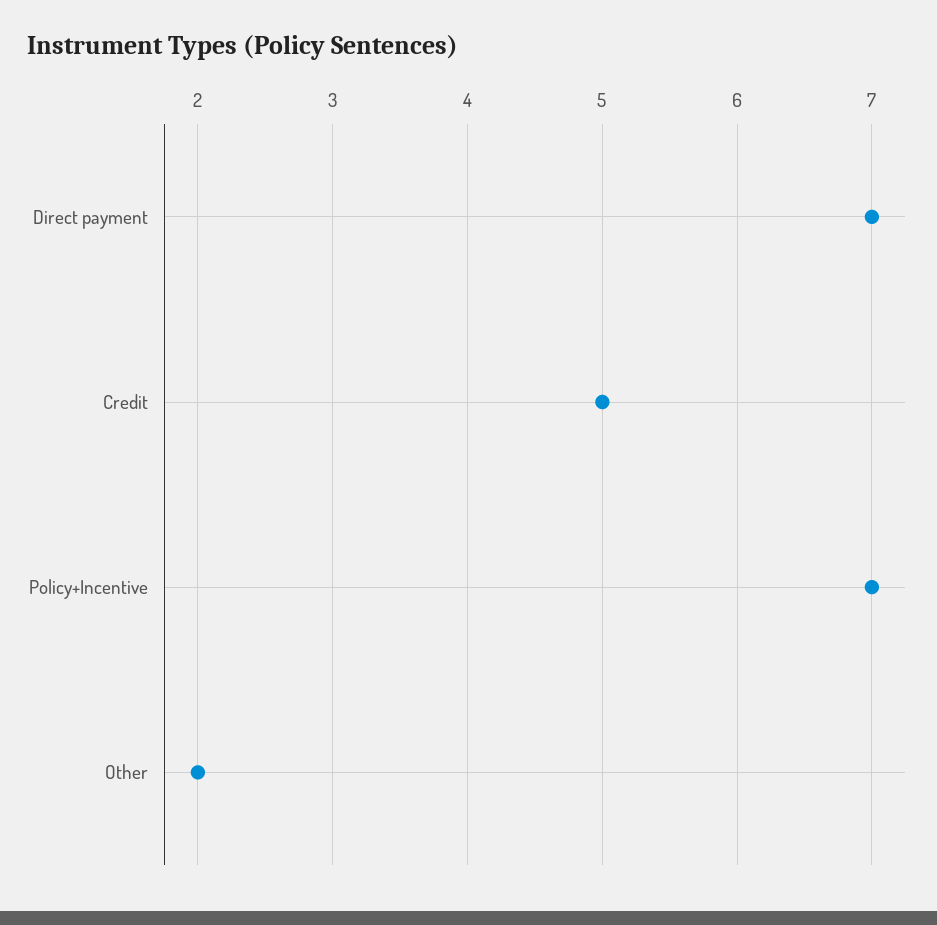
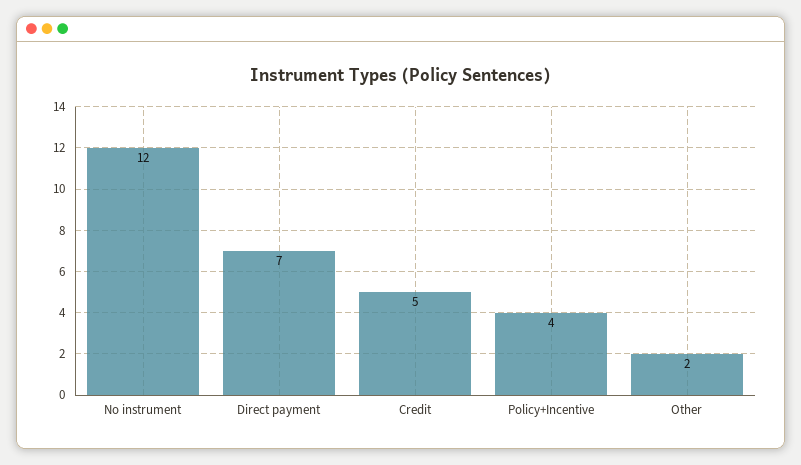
Policy+Incentive: 7 -> 4
No instrument: none -> 12

